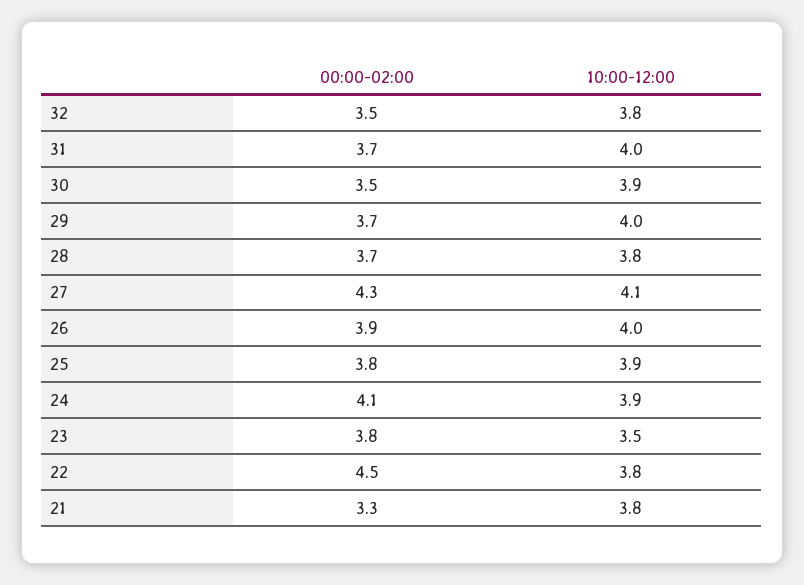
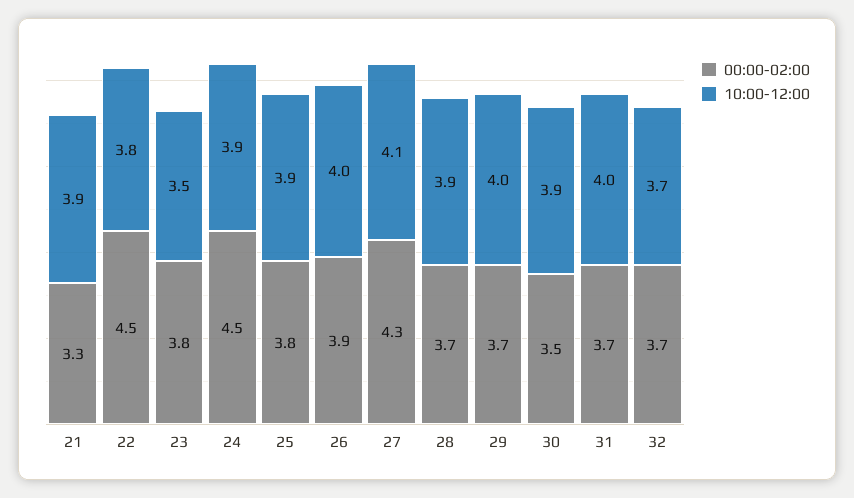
00:00-02:00, 32: 3.5 -> 3.7
10:00-12:00, 32: 3.8 -> 3.7
10:00-12:00, 28: 3.8 -> 3.9
00:00-02:00, 24: 4.1 -> 4.5
10:00-12:00, 21: 3.8 -> 3.9

